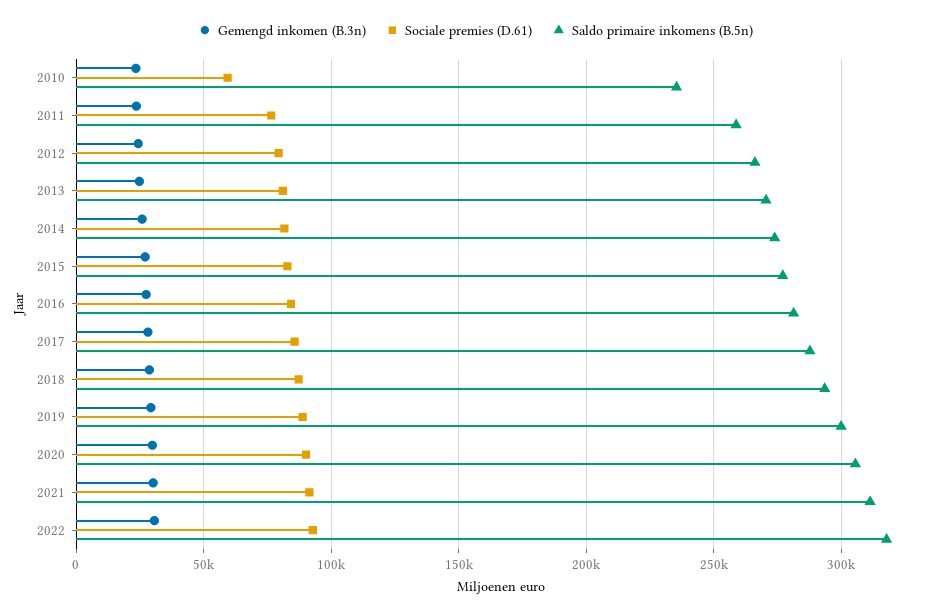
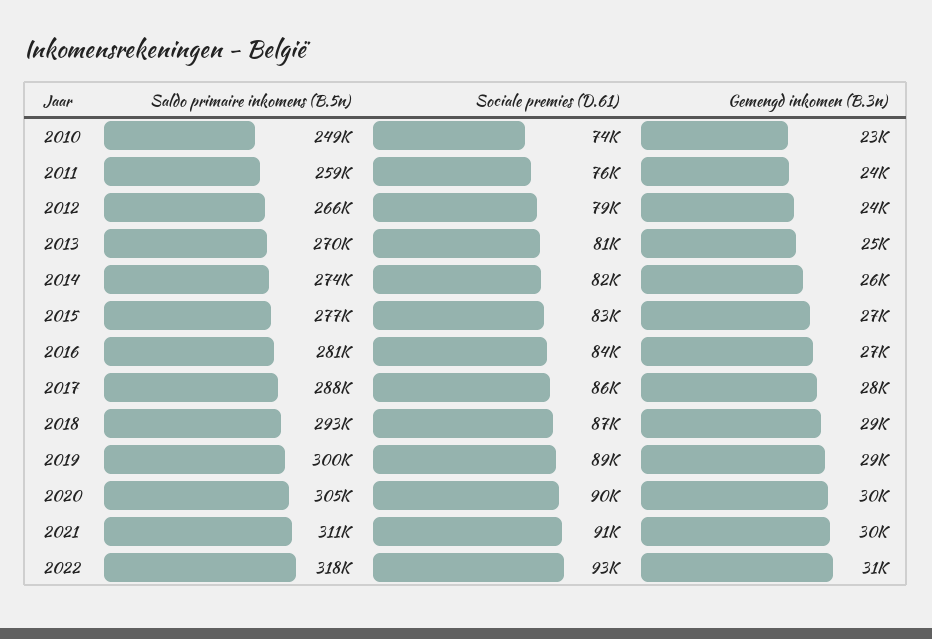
Sociale premies (D.61), 2010: 60000 -> 74000
Saldo primaire inkomens (B.5n), 2010: 235000 -> 249000

